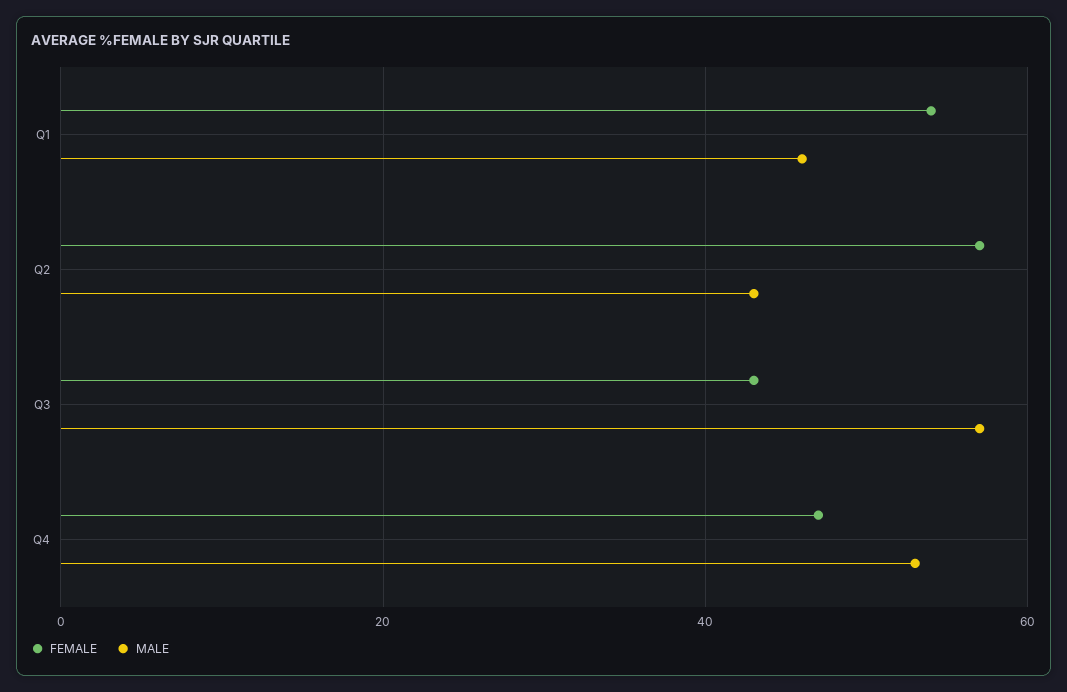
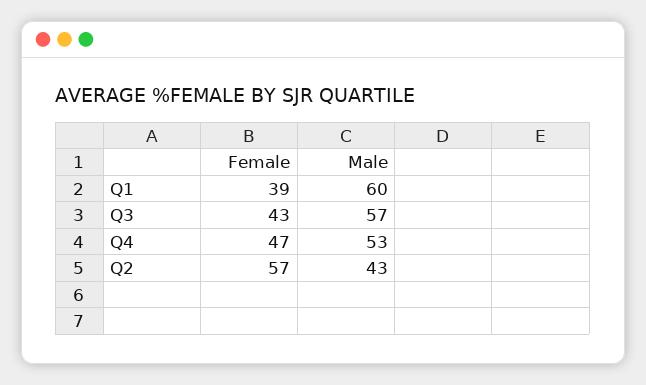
FEMALE, Q1: 55 -> 39
MALE, Q1: 45 -> 60

